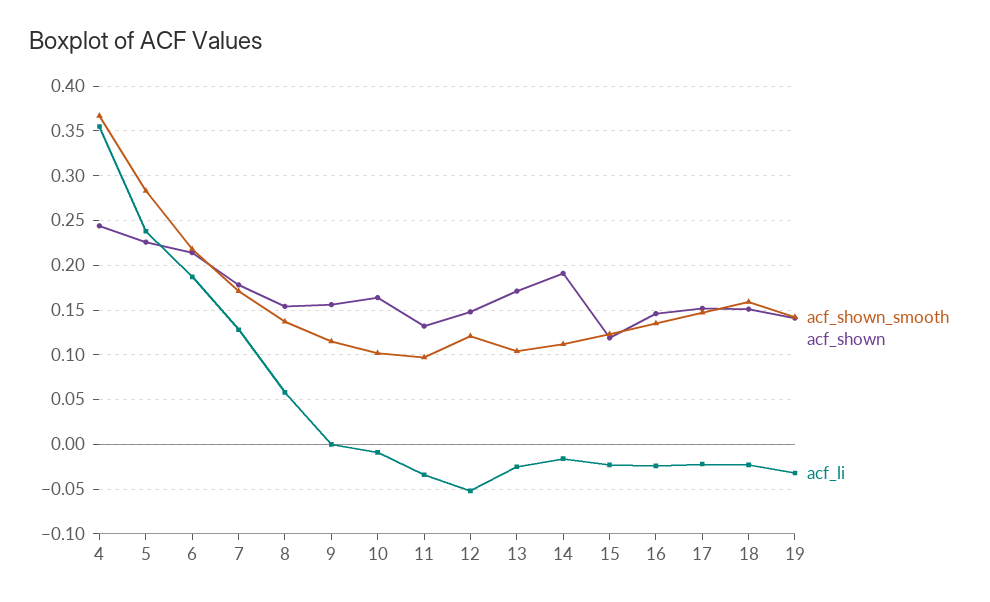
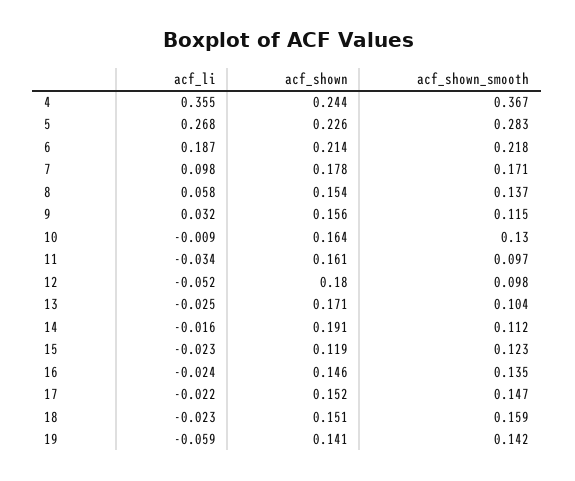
acf_li, 5: 0.24 -> 0.268
acf_li, 7: 0.13 -> 0.098
acf_li, 9: 0 -> 0.032
acf_shown_smooth, 10: 0.1 -> 0.13
acf_shown, 11: 0.13 -> 0.161
acf_shown_smooth, 12: 0.12 -> 0.098
acf_shown, 12: 0.15 -> 0.18
acf_li, 19: -0.03 -> -0.059

